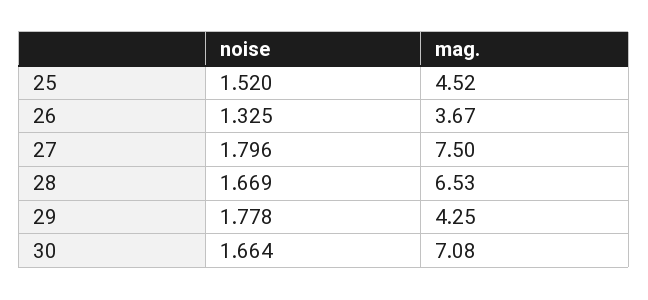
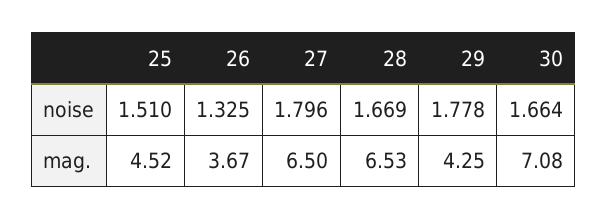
noise, 25: 1.52 -> 1.51
mag., 27: 7.5 -> 6.5

